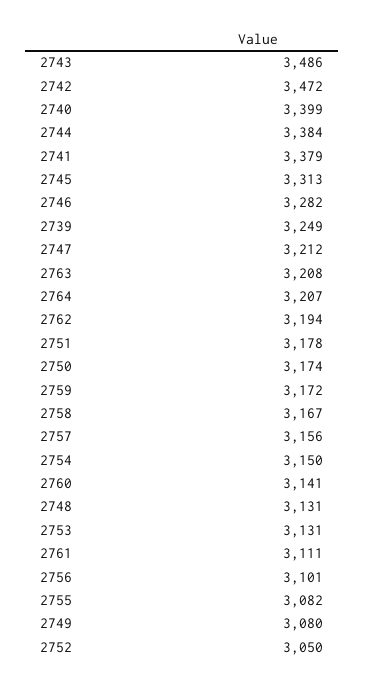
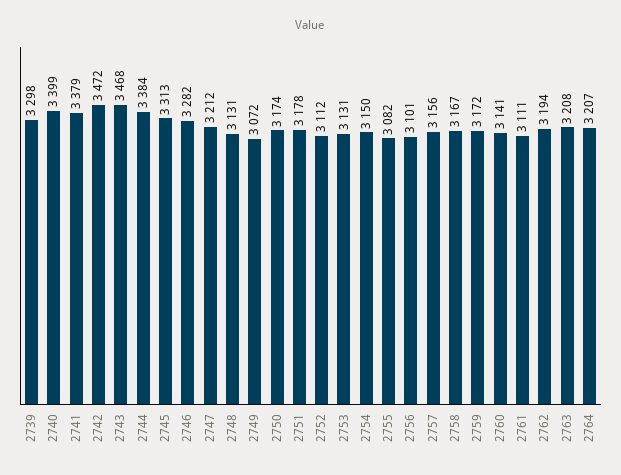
2743: 3486 -> 3468
2739: 3249 -> 3298
2749: 3080 -> 3072
2752: 3050 -> 3112

